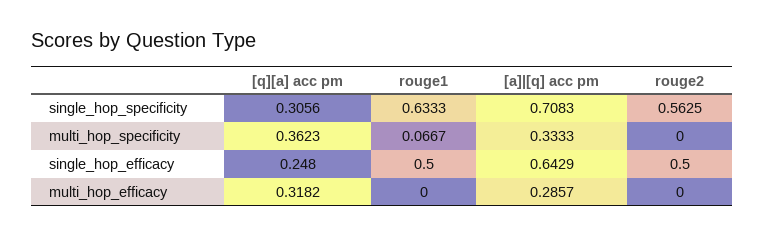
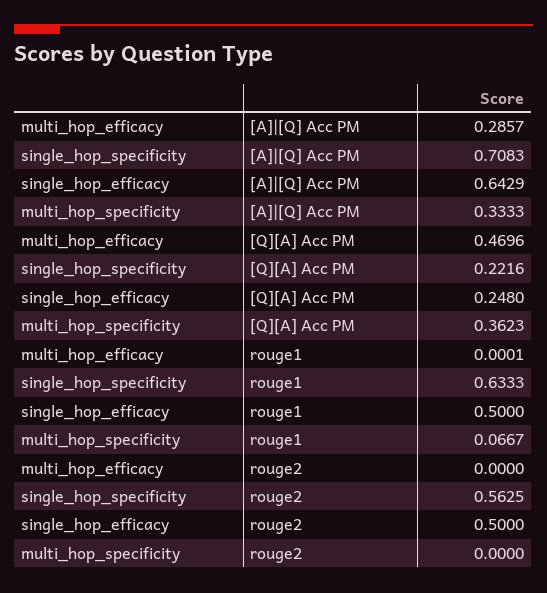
[q][a] acc pm, single_hop_specificity: 0.3056 -> 0.2216
[q][a] acc pm, multi_hop_efficacy: 0.3182 -> 0.4696
rouge1, multi_hop_efficacy: 0 -> 0.0001

